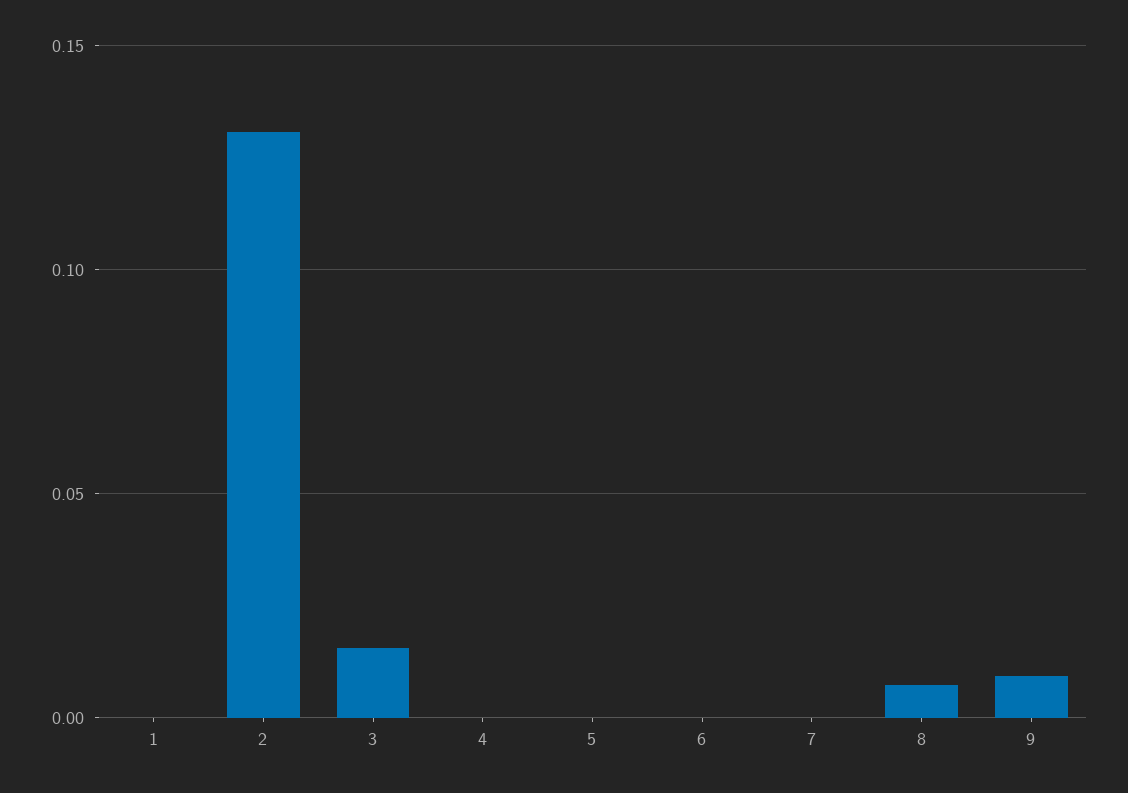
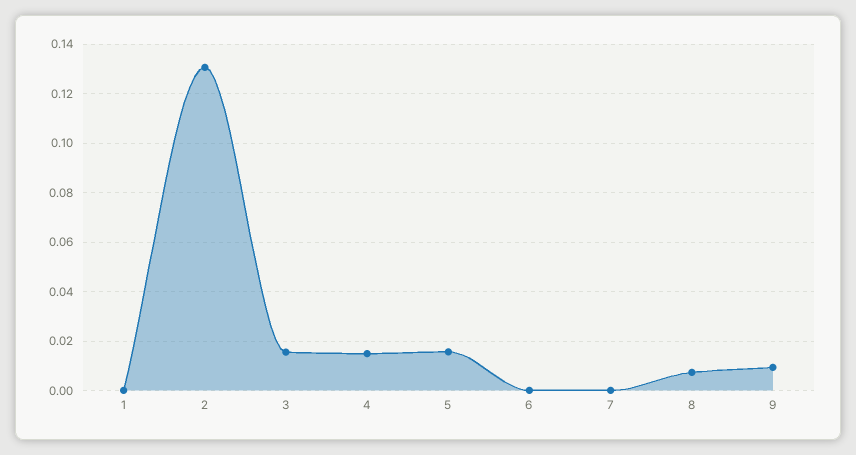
4: 0 -> 0.015
5: 0 -> 0.015

